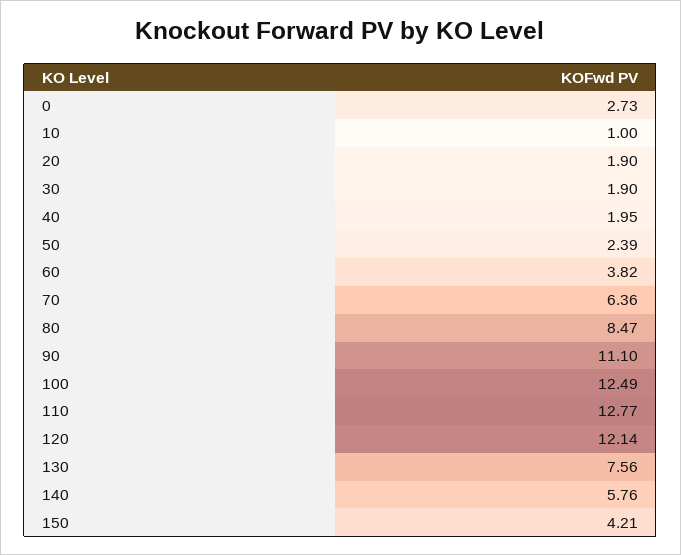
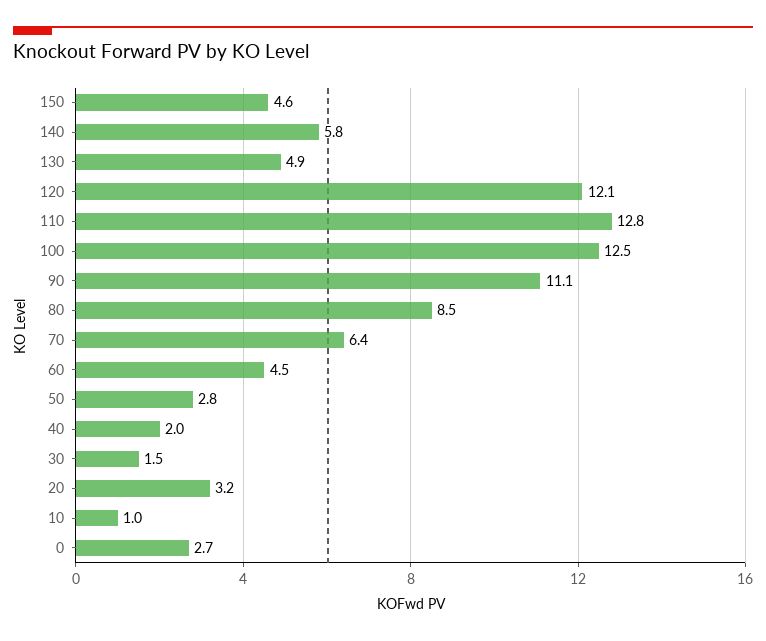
20: 1.9 -> 3.2
30: 1.9 -> 1.5
50: 2.39 -> 2.8
60: 3.82 -> 4.5
130: 7.56 -> 4.9
150: 4.21 -> 4.6

